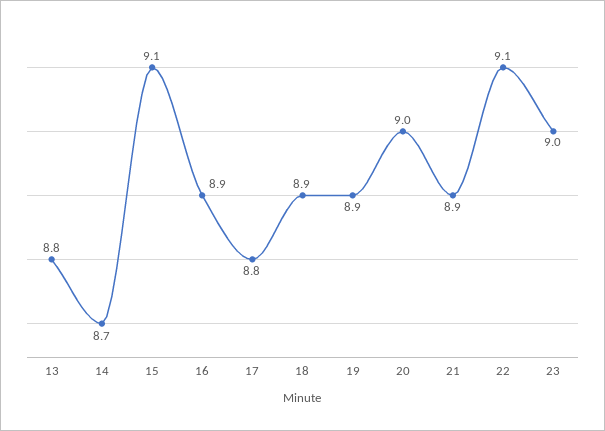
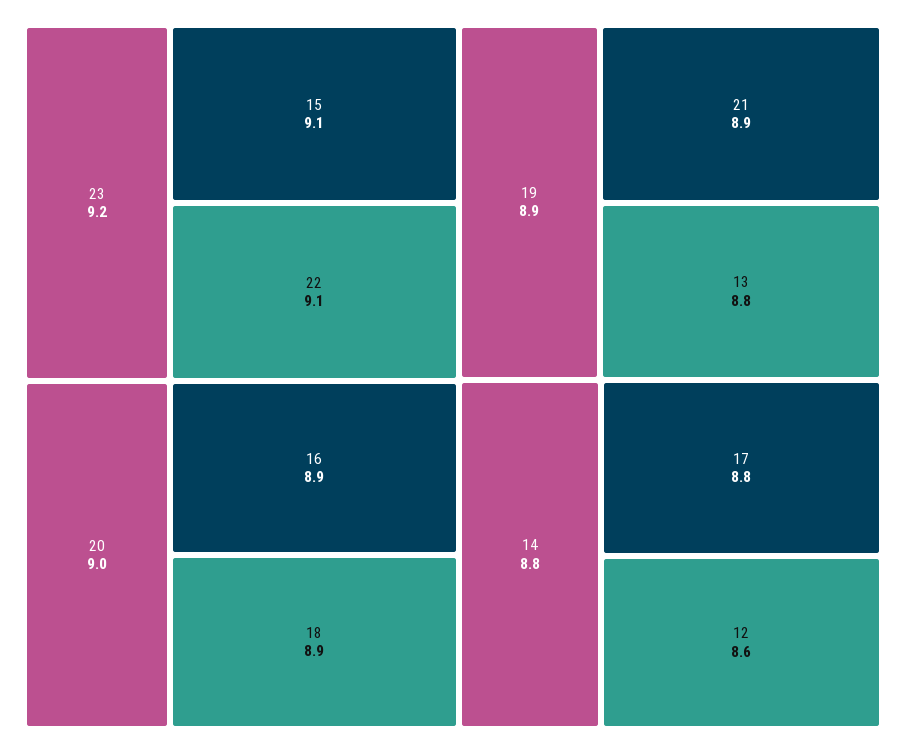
14: 8.7 -> 8.8
23: 9 -> 9.2
12: none -> 8.6

